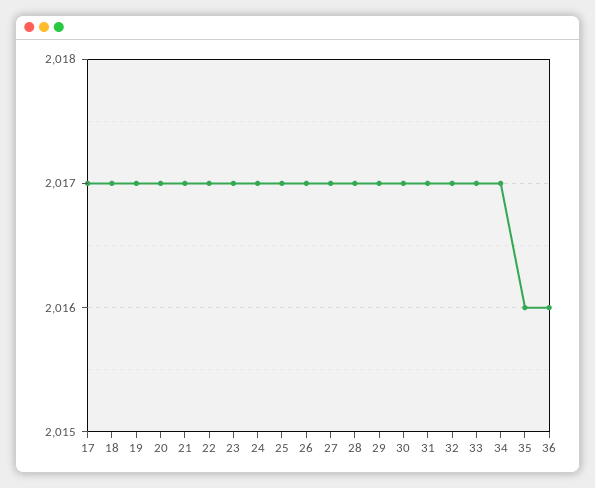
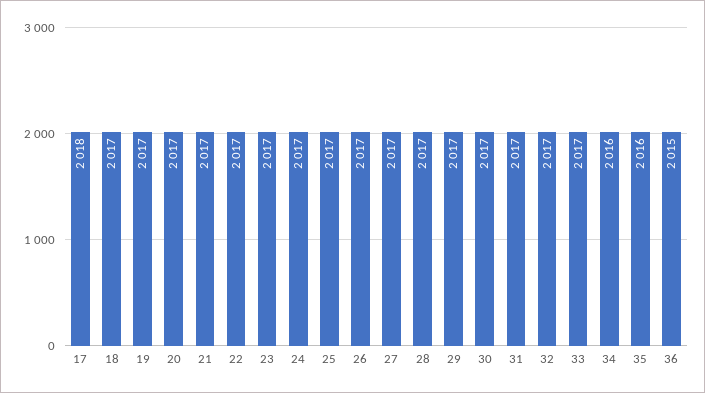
17: 2017 -> 2018
34: 2017 -> 2016
36: 2016 -> 2015

